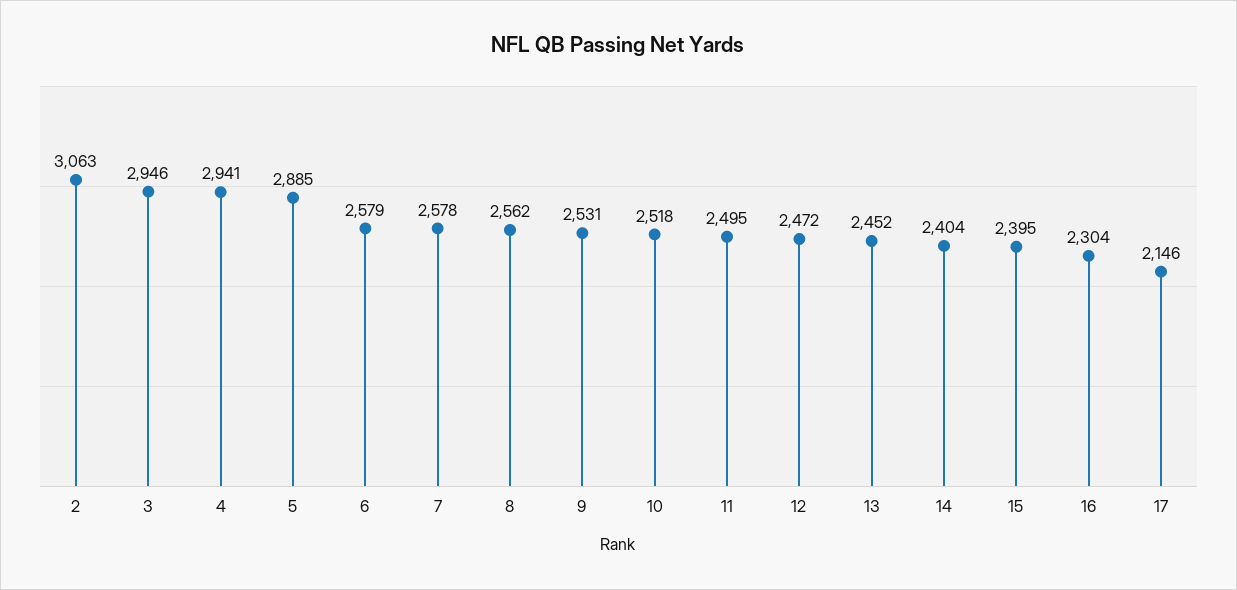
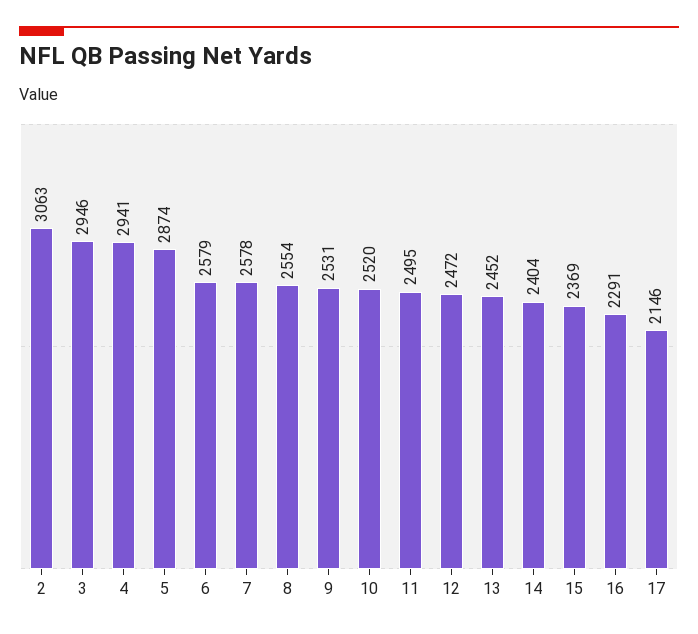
5: 2885 -> 2874
8: 2562 -> 2554
10: 2518 -> 2520
15: 2395 -> 2369
16: 2304 -> 2291

